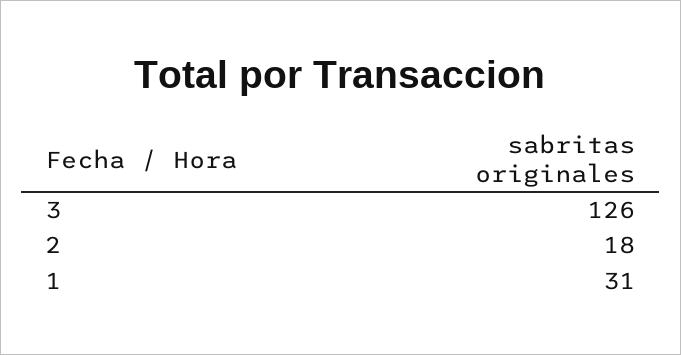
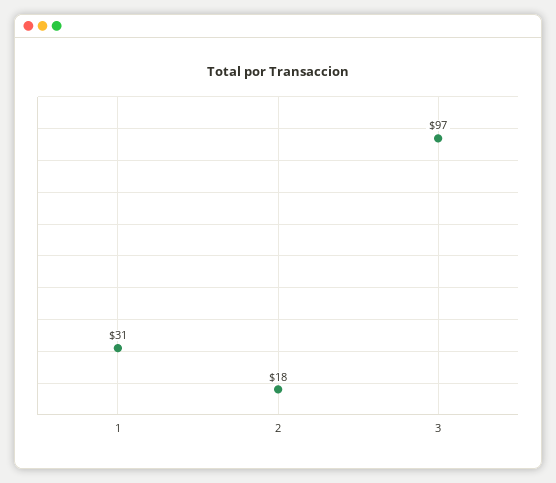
3: 126 -> 97

